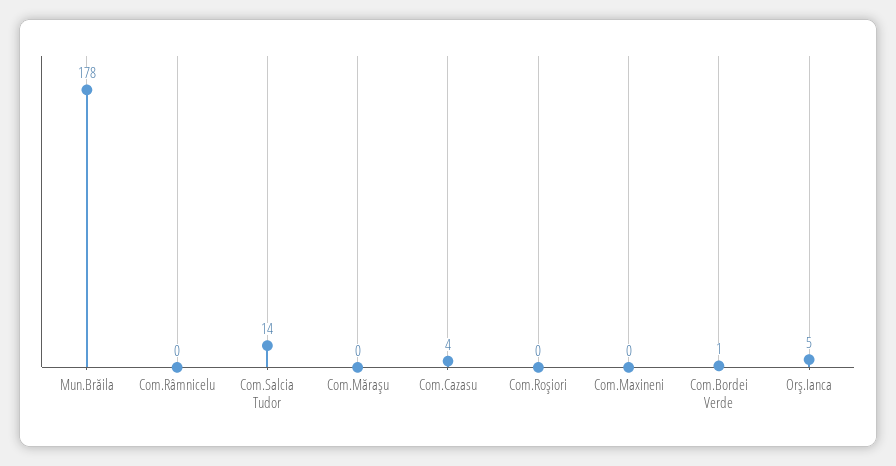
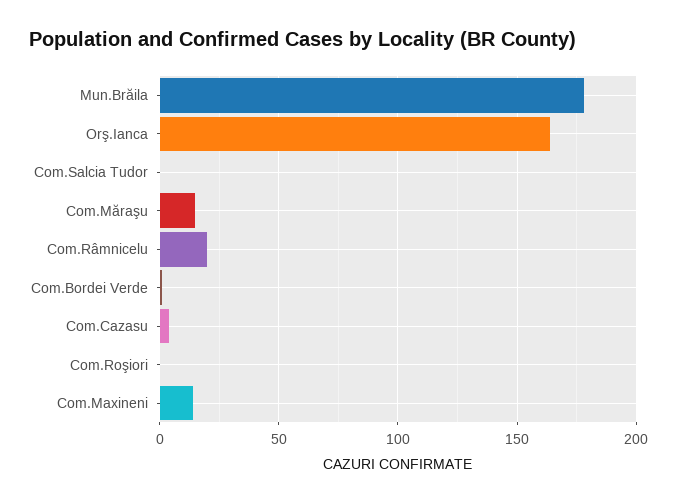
Com.Râmnicelu: 0 -> 20
Com.Salcia Tudor: 14 -> 0
Com.Măraşu: 0 -> 15
Com.Maxineni: 0 -> 15
Orş.Ianca: 5 -> 165

